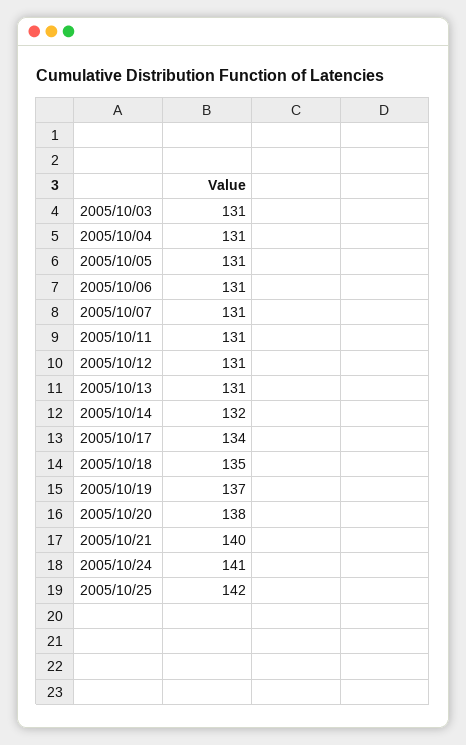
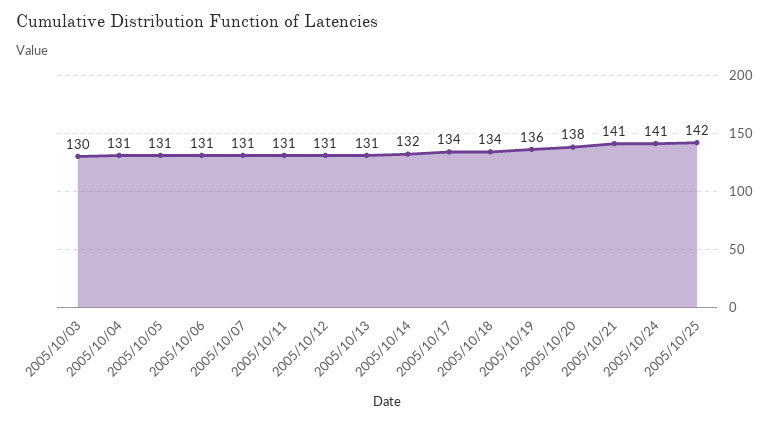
2005/10/03: 131 -> 130
2005/10/18: 135 -> 134
2005/10/19: 137 -> 136
2005/10/21: 140 -> 141

